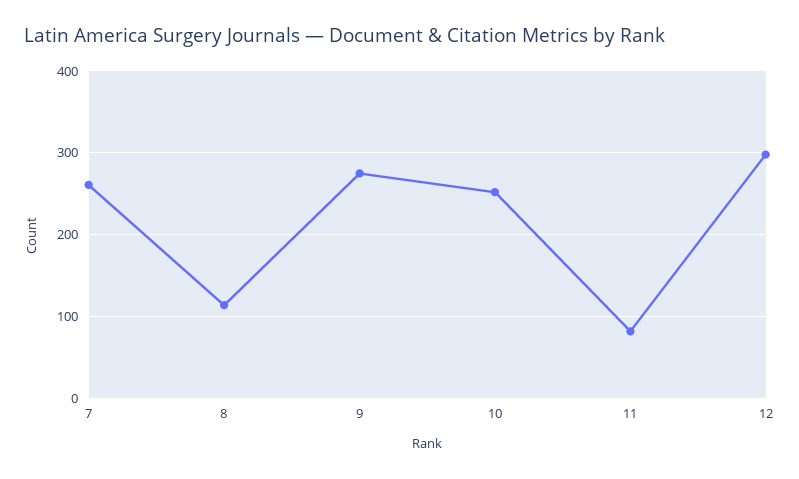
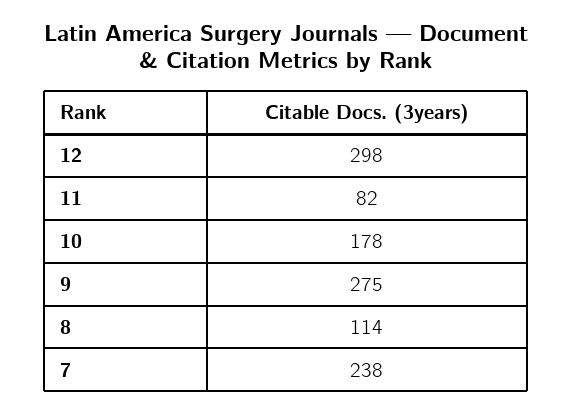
7: 260 -> 238
10: 250 -> 178

